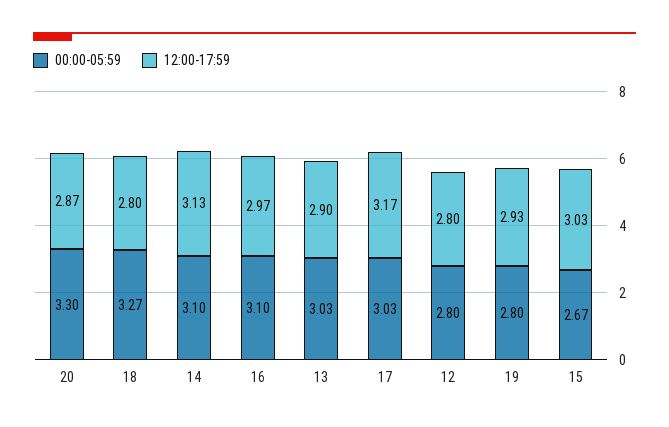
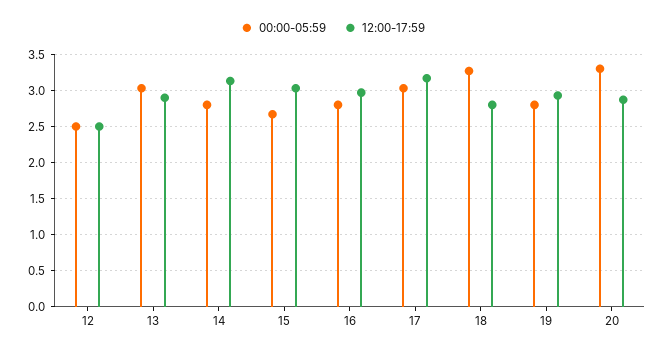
00:00-05:59, 14: 3.1 -> 2.8
00:00-05:59, 16: 3.1 -> 2.8
00:00-05:59, 12: 2.8 -> 2.5
12:00-17:59, 12: 2.8 -> 2.5

